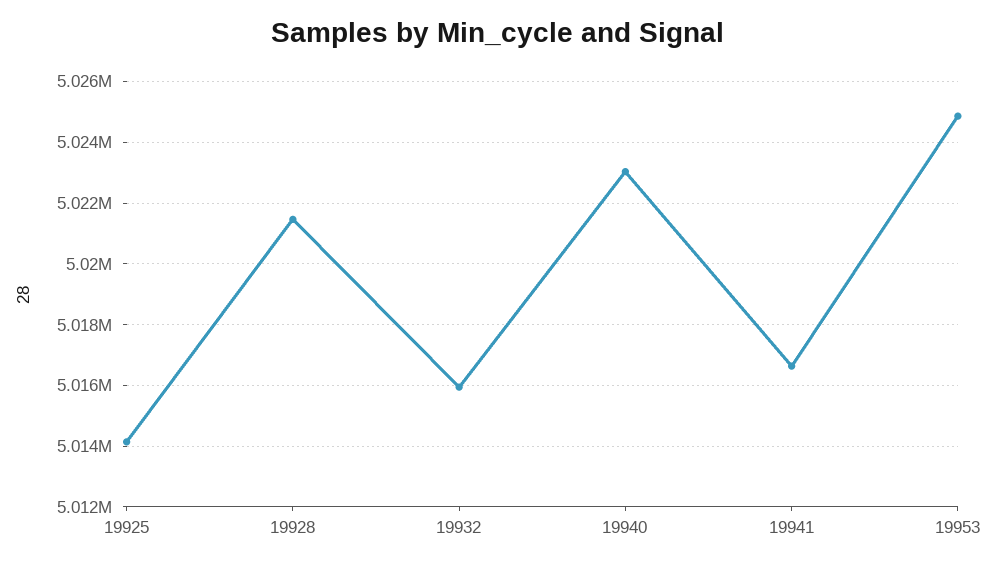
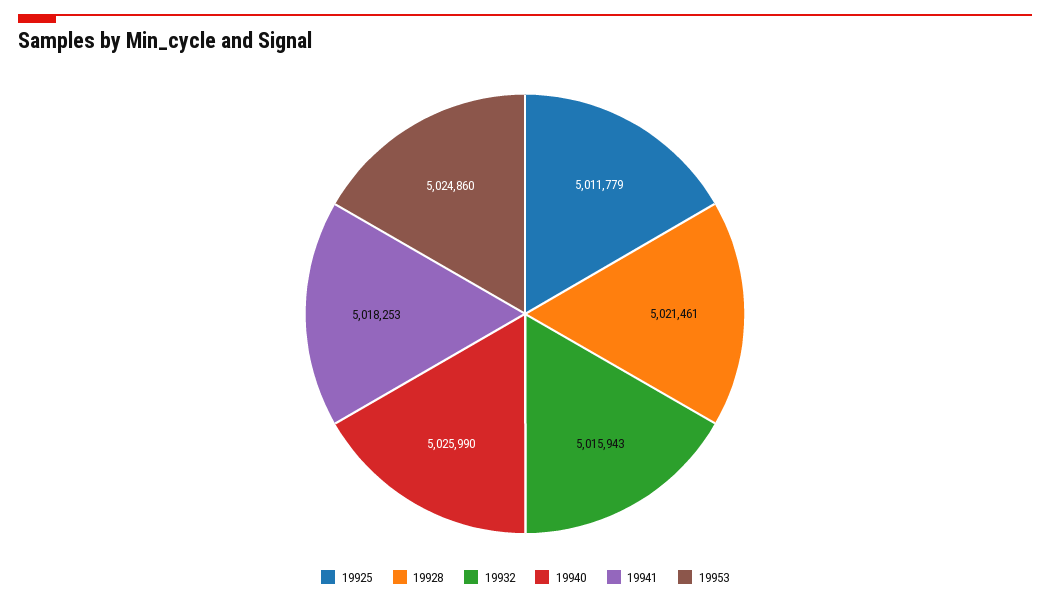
19925: 5014200 -> 5011779
19940: 5023000 -> 5025990
19941: 5016600 -> 5018253

